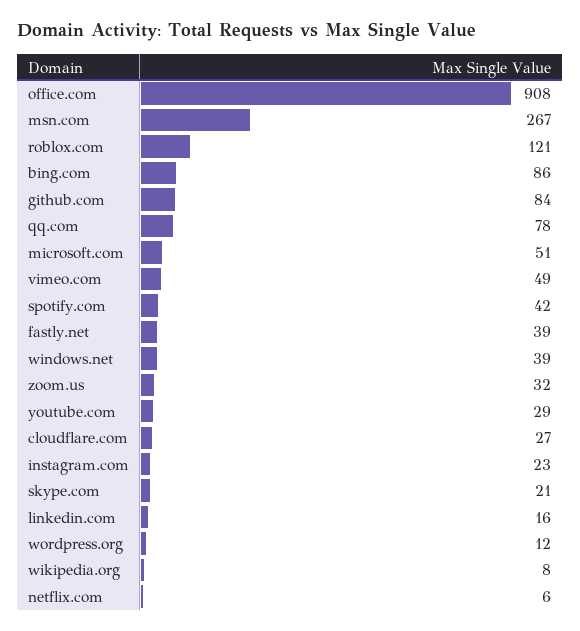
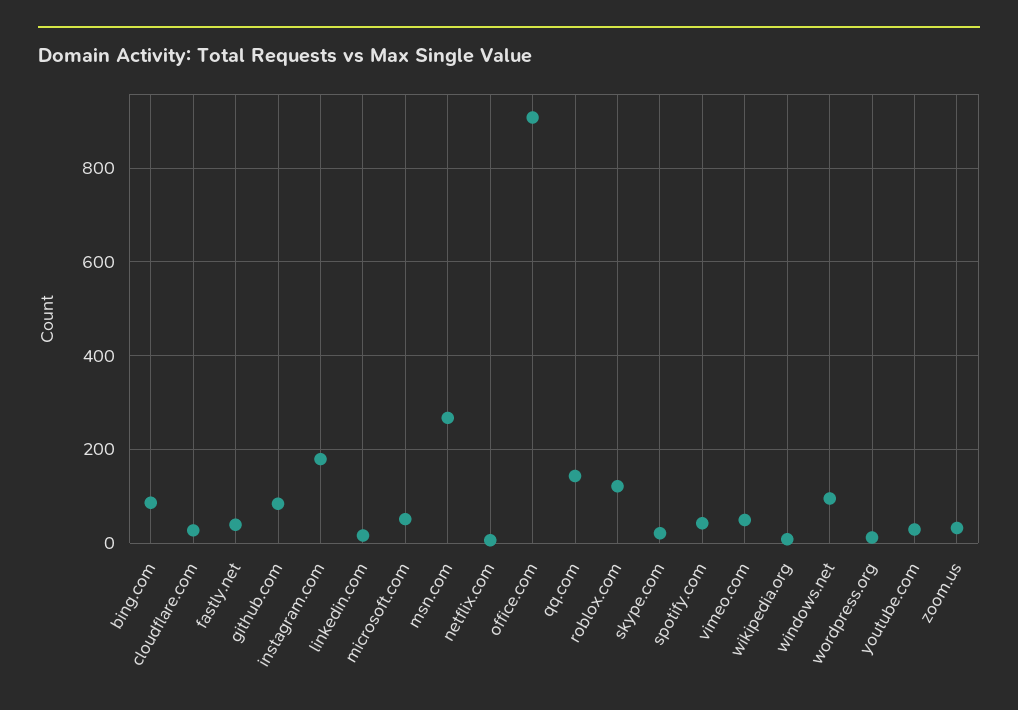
qq.com: 78 -> 140
windows.net: 39 -> 100
instagram.com: 23 -> 180

